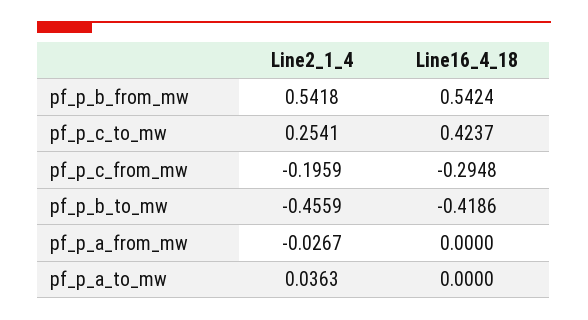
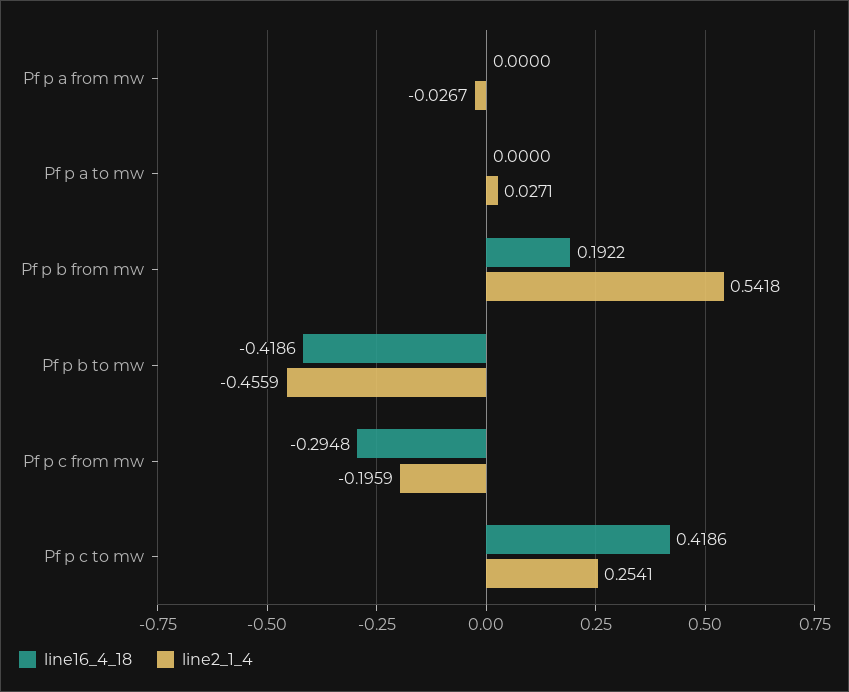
Line16_4_18, pf_p_b_from_mw: 0.5424 -> 0.1922
Line16_4_18, pf_p_c_to_mw: 0.4237 -> 0.4186
Line2_1_4, pf_p_a_to_mw: 0.0363 -> 0.0271

